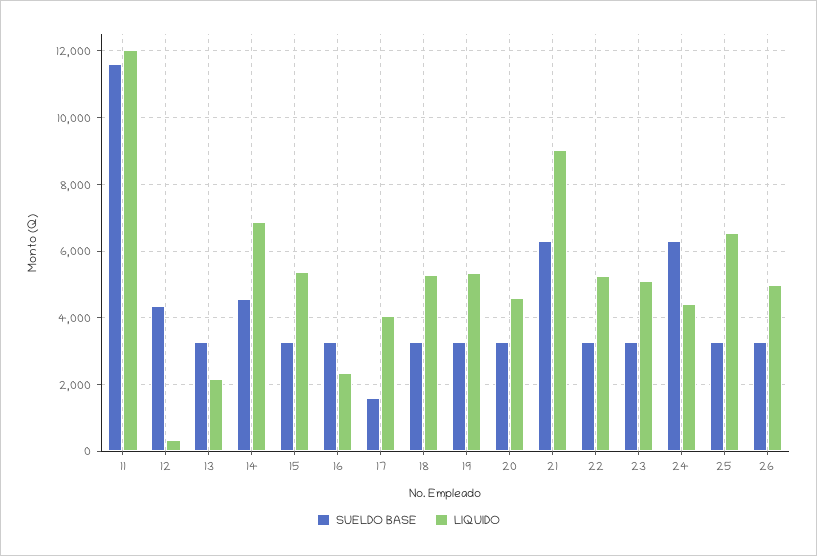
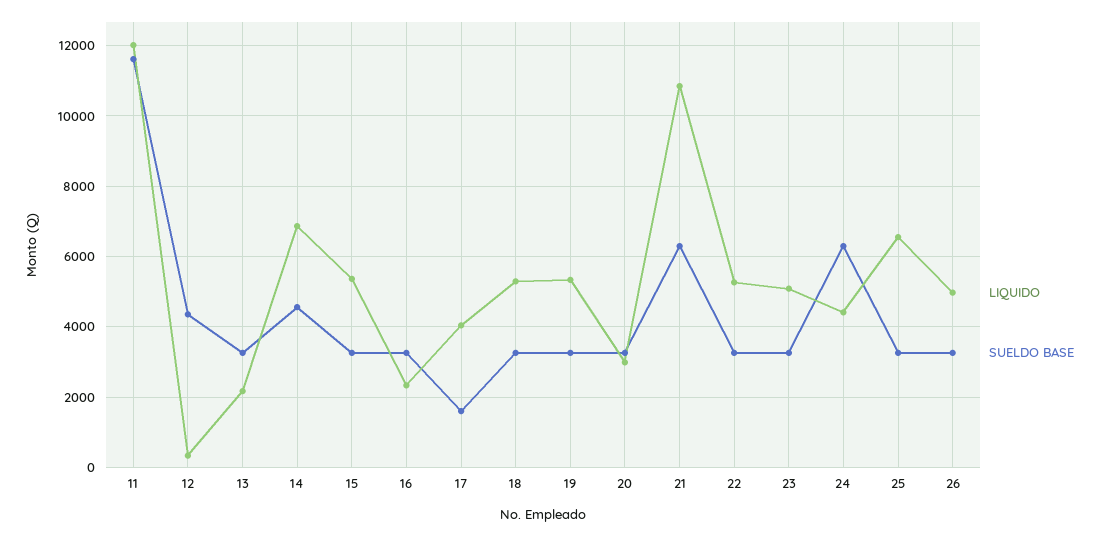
LIQUIDO, 20: 4600 -> 3000
LIQUIDO, 21: 9000 -> 10800

